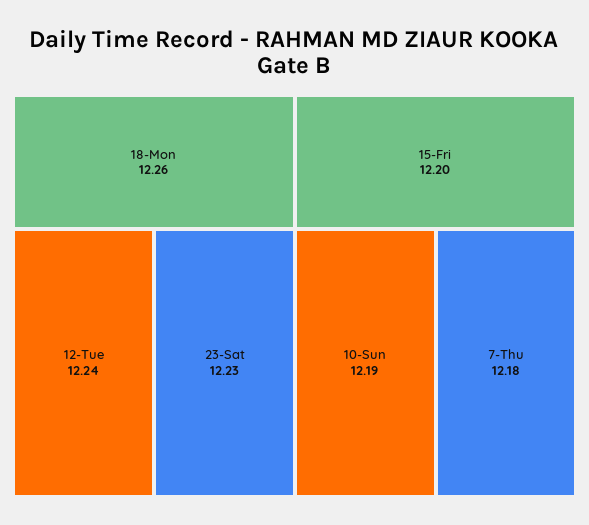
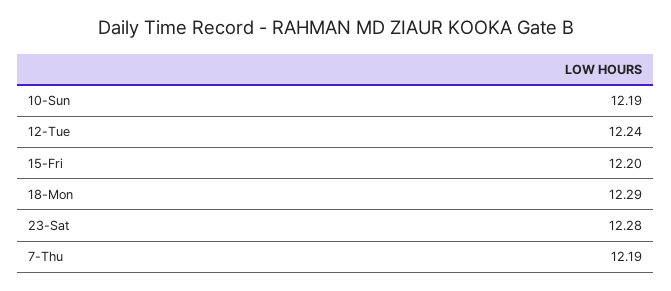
18-Mon: 12.26 -> 12.29
23-Sat: 12.23 -> 12.28
7-Thu: 12.18 -> 12.19

